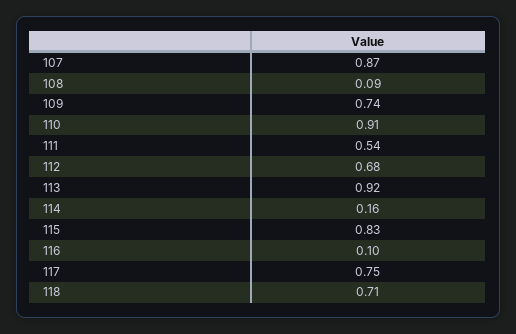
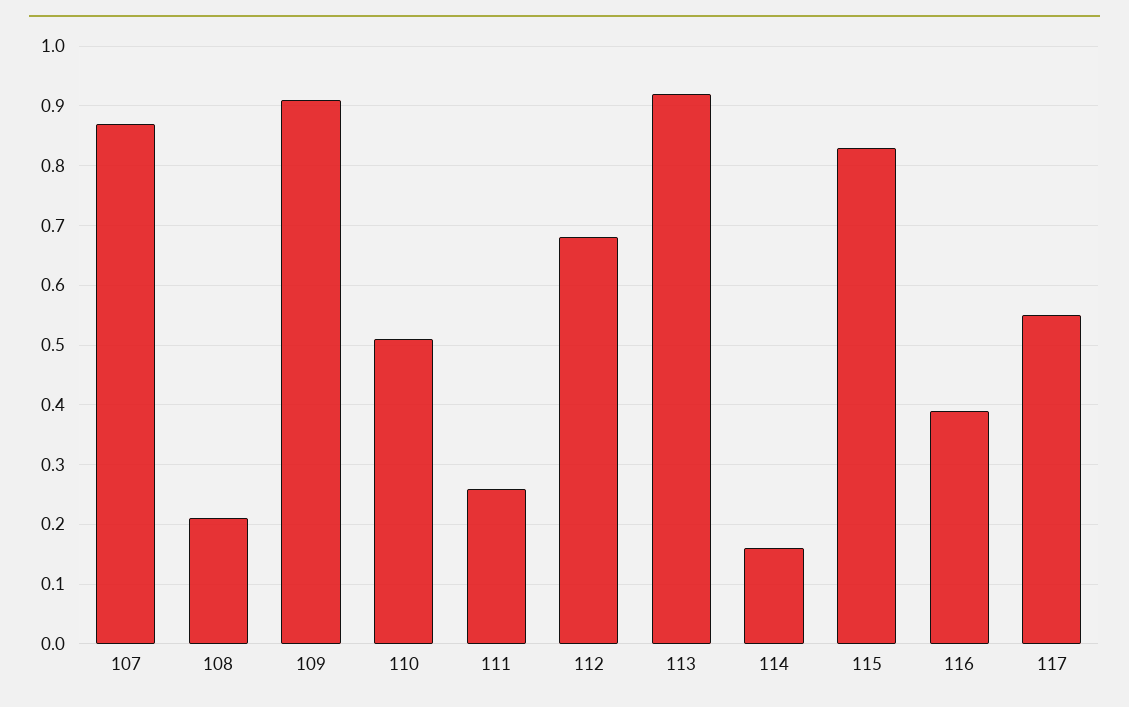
108: 0.09 -> 0.2
109: 0.74 -> 0.9
110: 0.91 -> 0.5
111: 0.54 -> 0.25
116: 0.1 -> 0.4
117: 0.75 -> 0.55
118: 0.71 -> none

